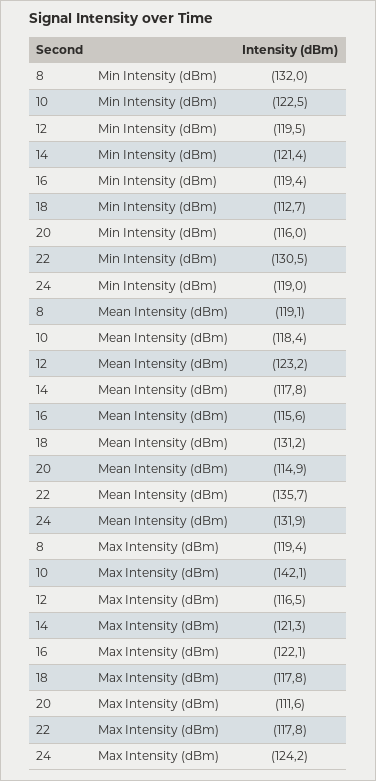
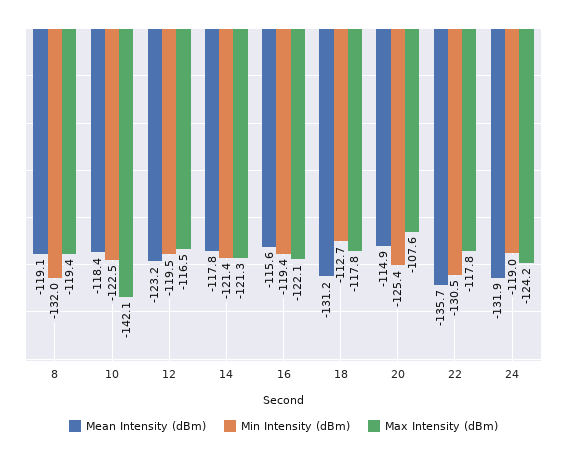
Min Intensity (dBm), 20: -116 -> -125.4
Max Intensity (dBm), 20: -111.6 -> -107.6

